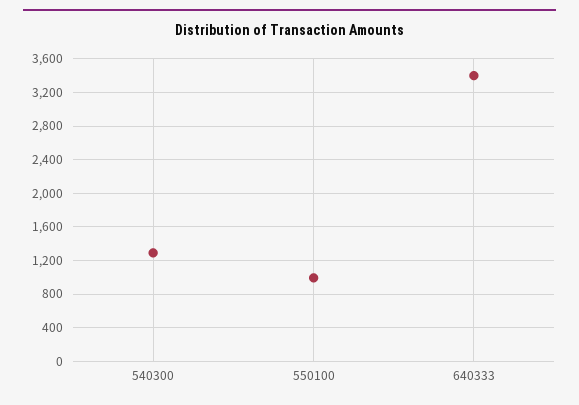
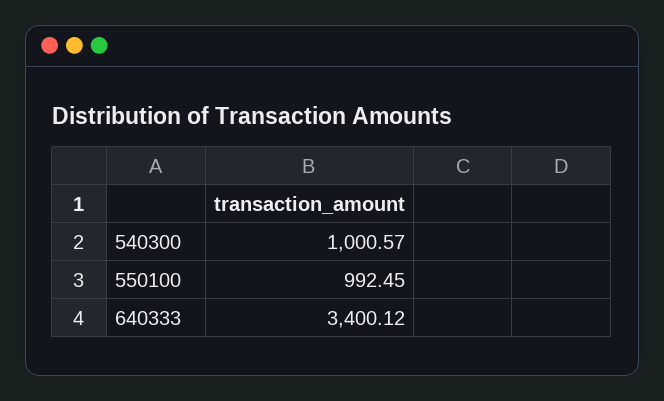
540300: 1300 -> 1000.57

